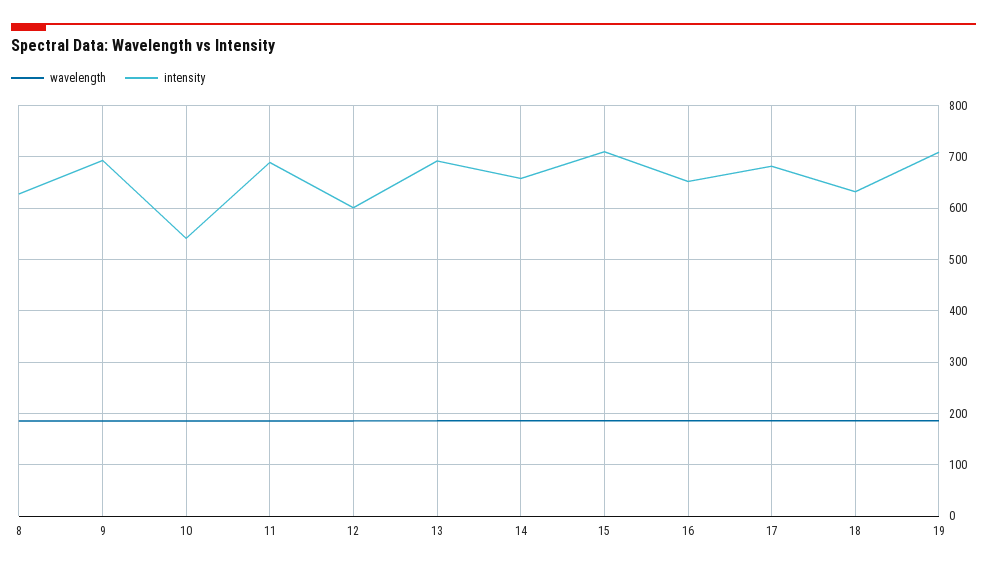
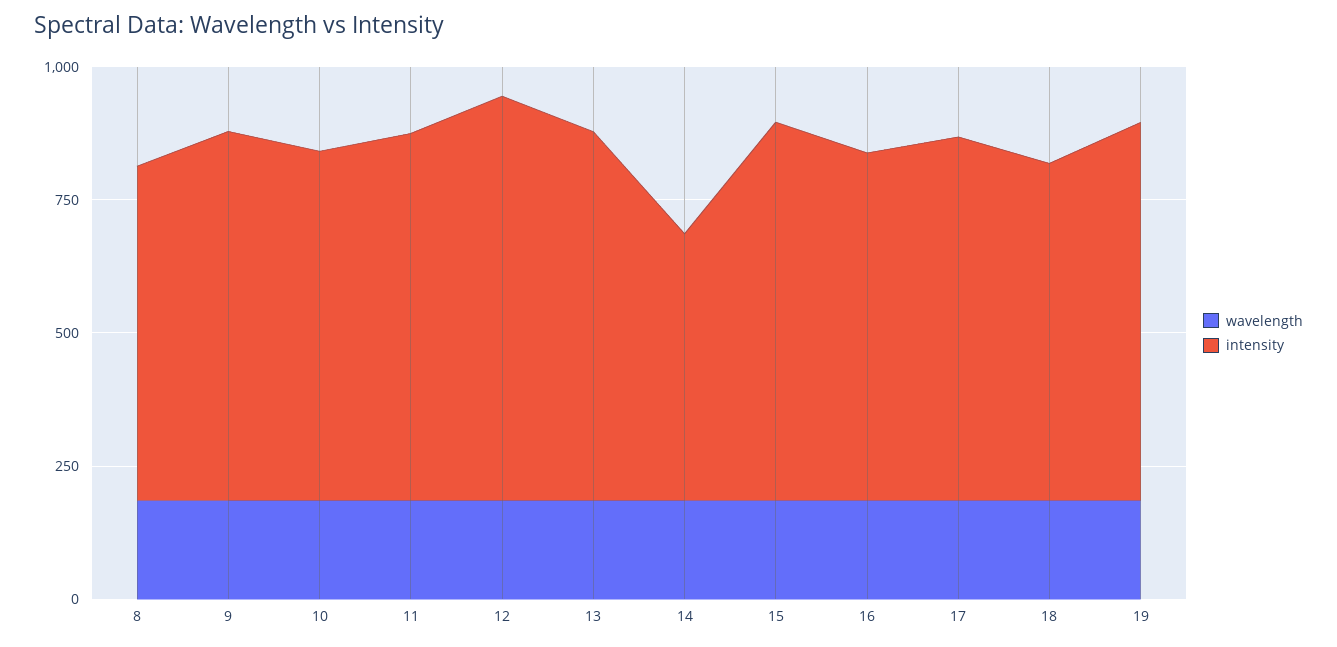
intensity, 10: 540 -> 650
intensity, 12: 600 -> 750
intensity, 14: 660 -> 500

